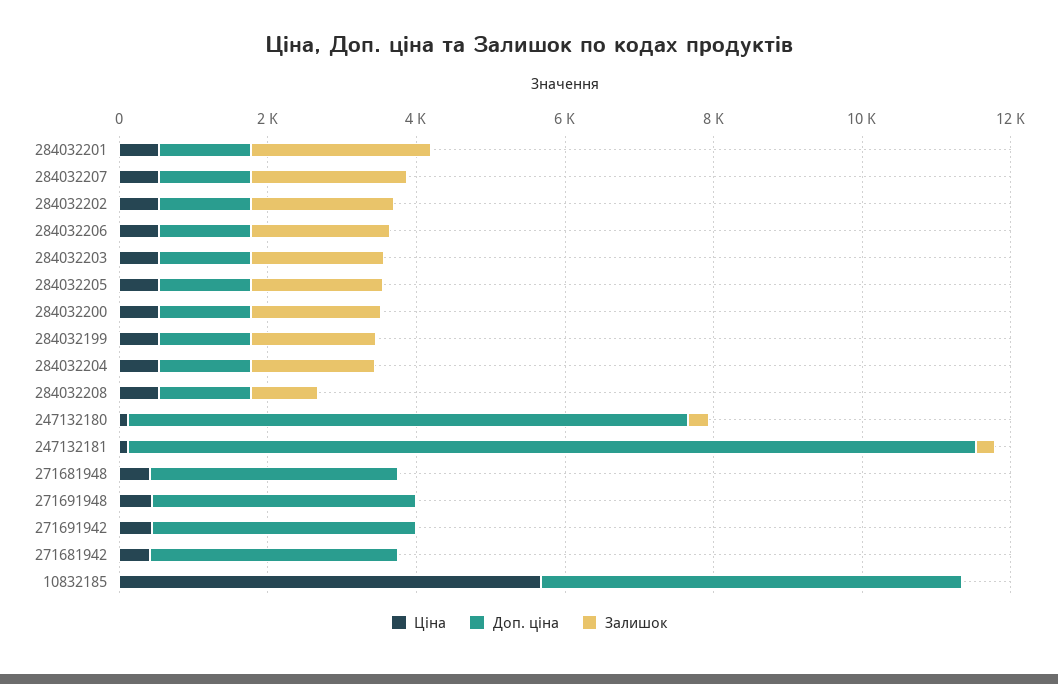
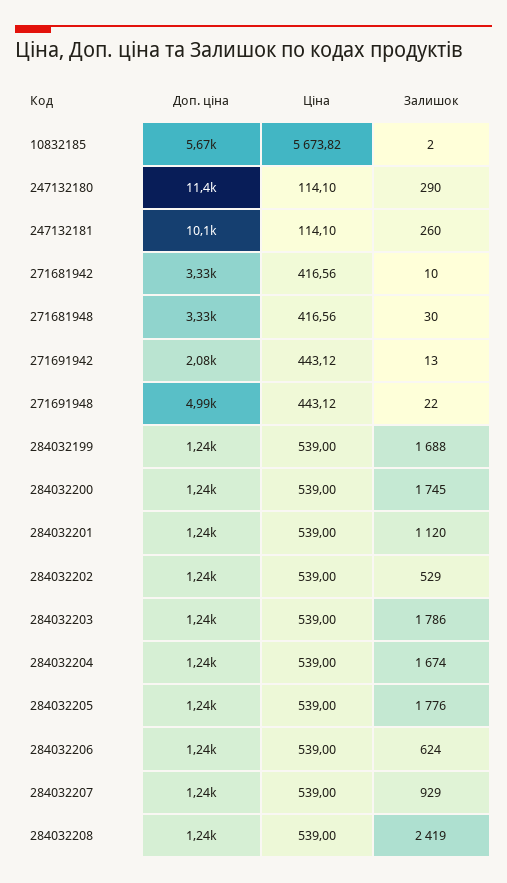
Залишок, 284032201: 2500 -> 1120
Залишок, 284032207: 2000 -> 929
Залишок, 284032202: 2000 -> 529
Залишок, 284032206: 2000 -> 624
Залишок, 284032208: 1000 -> 2419
Доп. ціна, 247132180: 7500 -> 11400
Доп. ціна, 247132181: 11500 -> 10100
Доп. ціна, 271691948: 3500 -> 4990
Доп. ціна, 271691942: 3500 -> 2080

